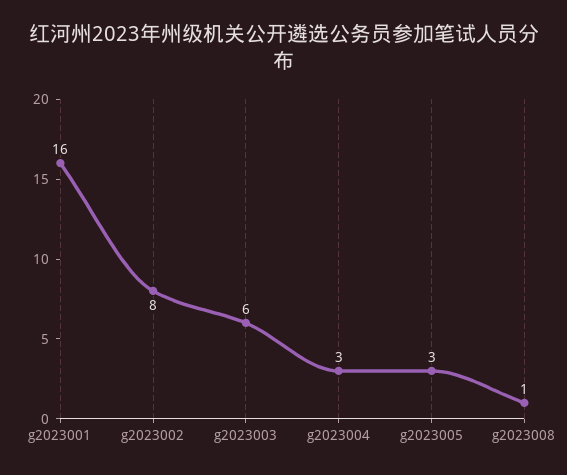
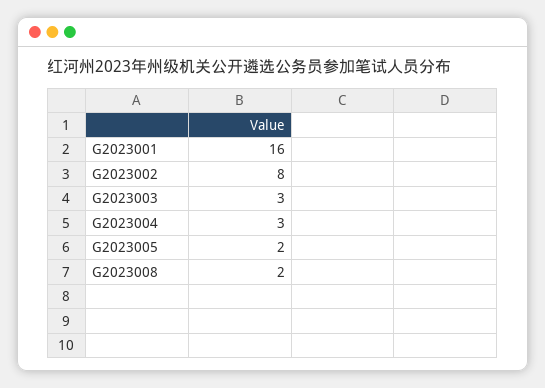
g2023003: 6 -> 3
g2023005: 3 -> 2
g2023008: 1 -> 2

